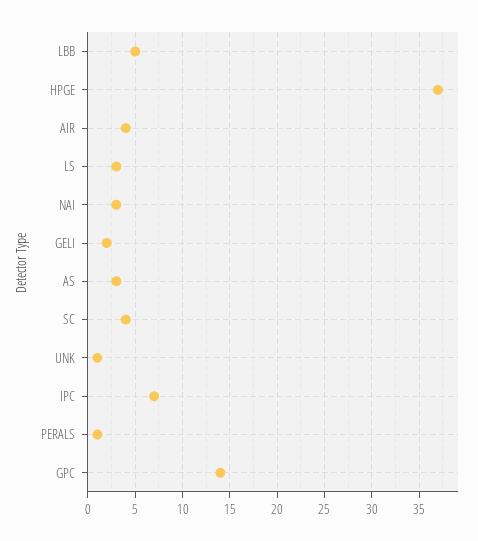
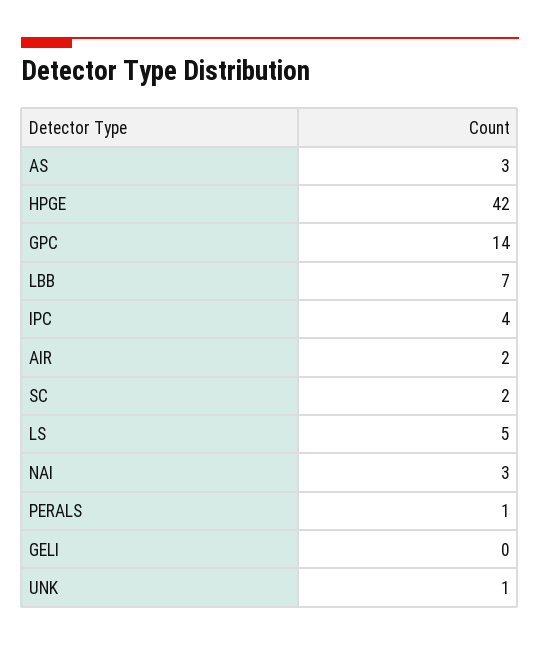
LBB: 5 -> 7
HPGE: 37 -> 42
AIR: 4 -> 2
LS: 3 -> 5
GELI: 2 -> 0
SC: 4 -> 2
IPC: 7 -> 4

